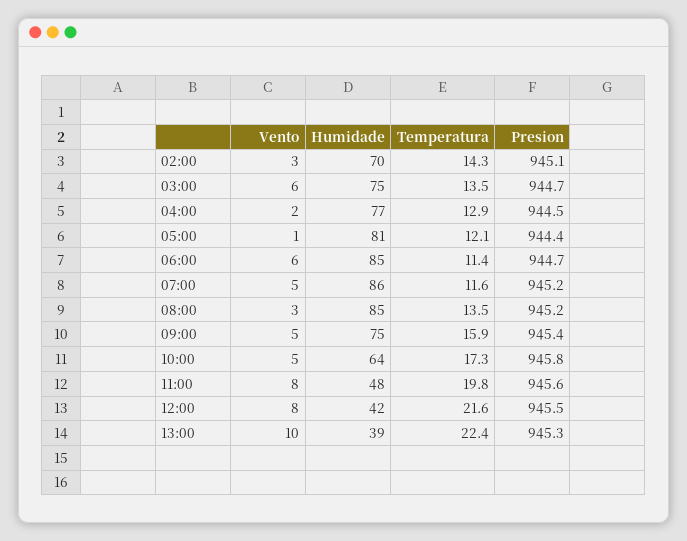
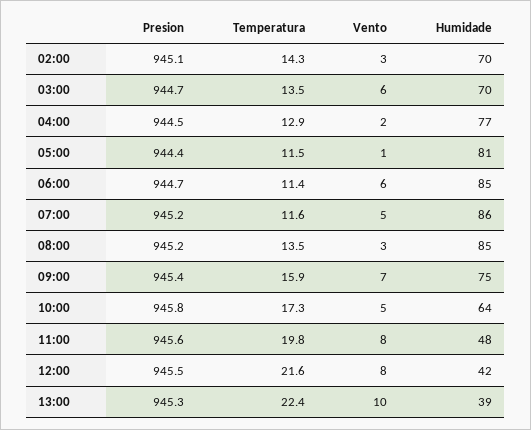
Humidade, 03:00: 75 -> 70
Temperatura, 05:00: 12.1 -> 11.5
Vento, 09:00: 5 -> 7

